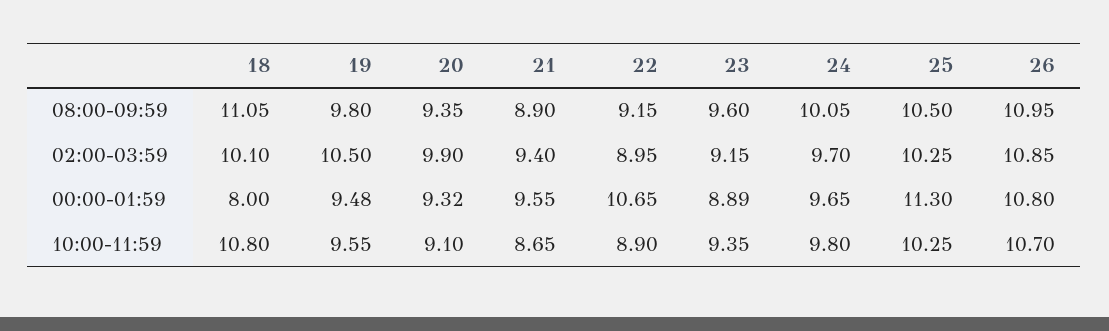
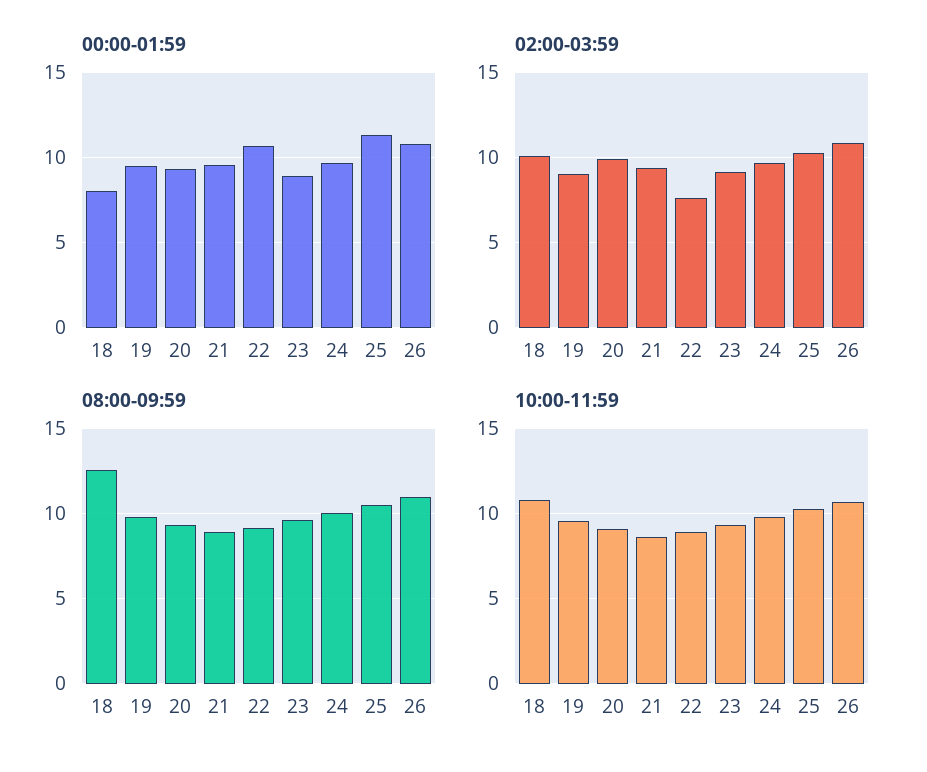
08:00-09:59, 18: 11.05 -> 12.5
02:00-03:59, 19: 10.5 -> 9
02:00-03:59, 22: 8.95 -> 7.5

